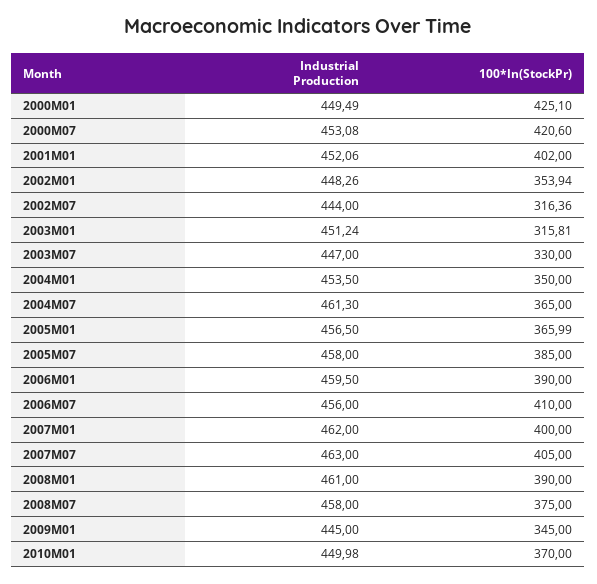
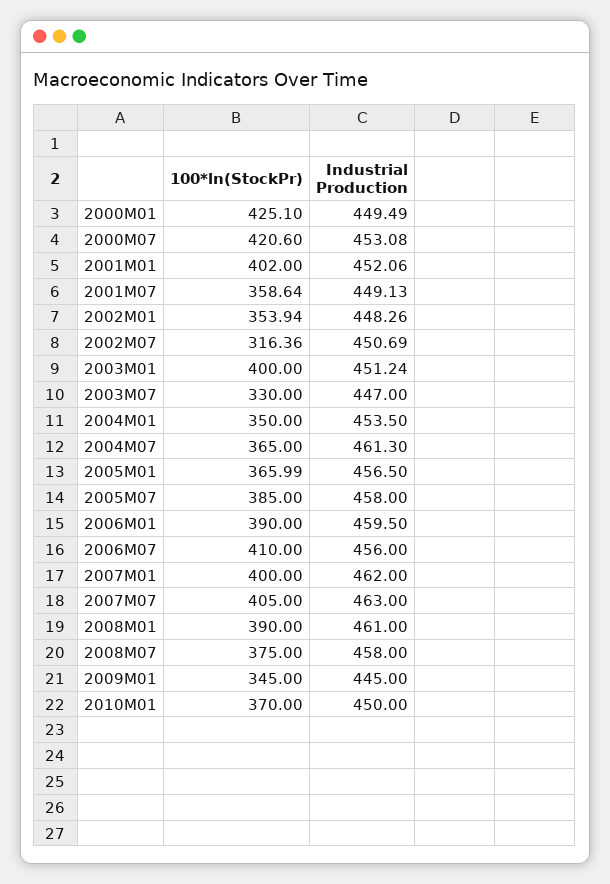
Industrial Production, 2002M07: 444 -> 450.69
100*ln(StockPr), 2003M01: 315.81 -> 400
Industrial Production, 2010M01: 449.98 -> 450
100*ln(StockPr), 2001M07: none -> 358.64
Industrial Production, 2001M07: none -> 449.13

